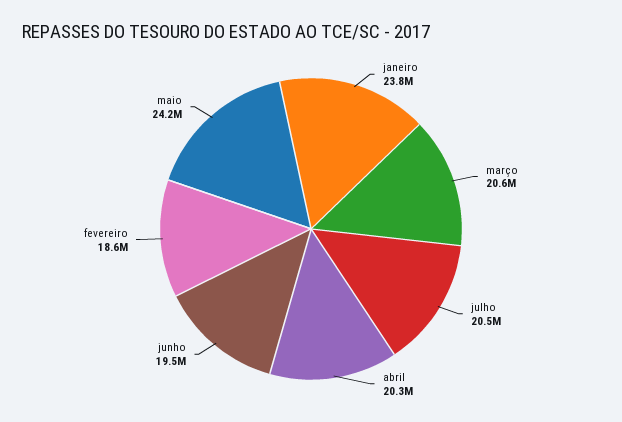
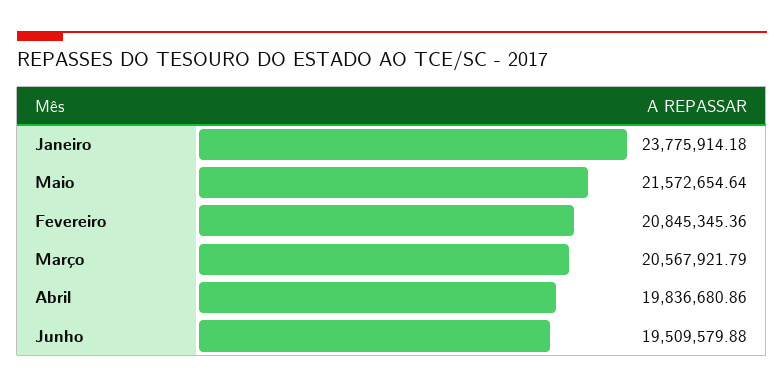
julho: 20500000 -> none
abril: 20300000 -> 19836680.86
fevereiro: 18600000 -> 20845345.36
maio: 24200000 -> 21572654.64

